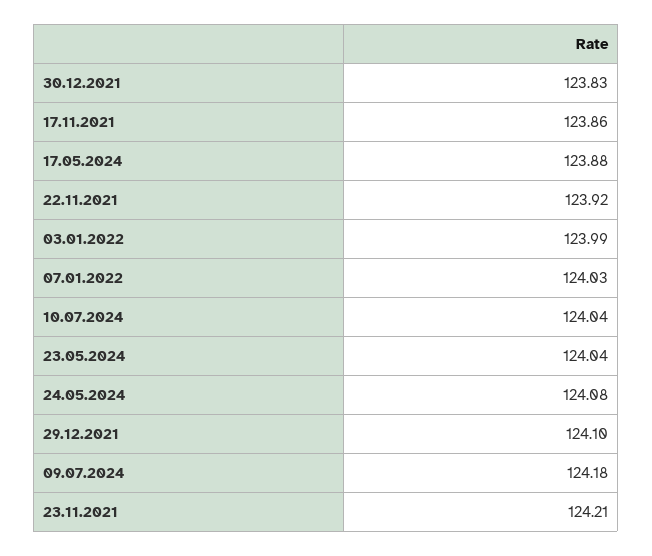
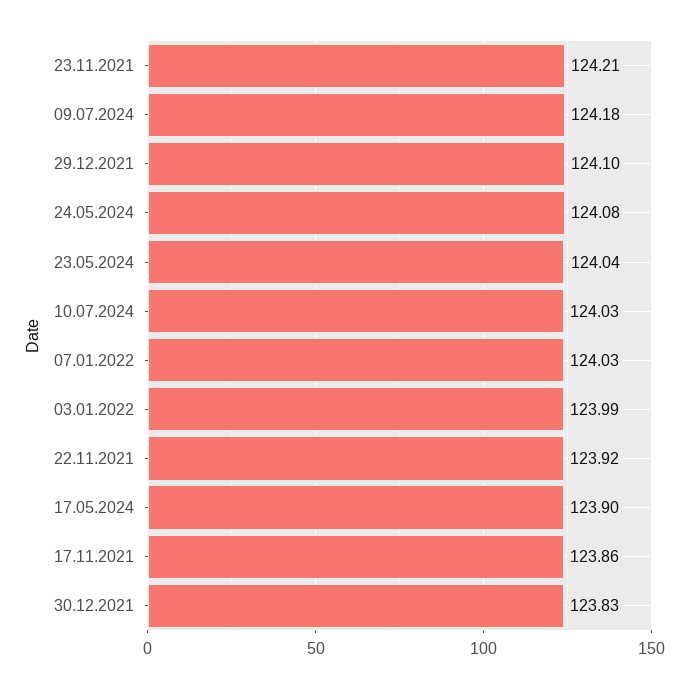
17.05.2024: 123.88 -> 123.9
10.07.2024: 124.04 -> 124.03

